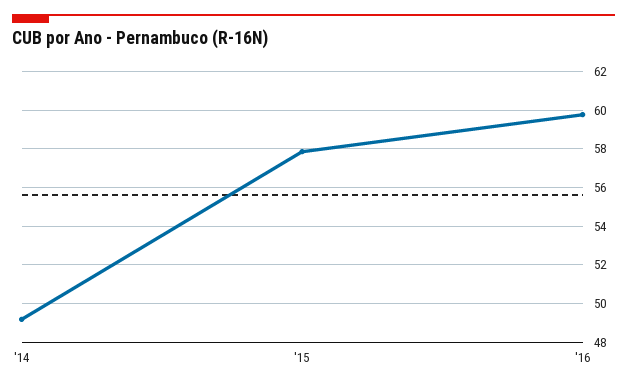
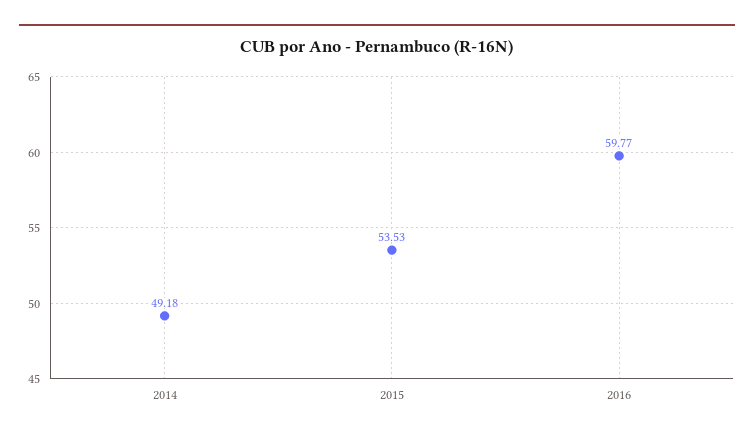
'15: 58 -> 53.53

